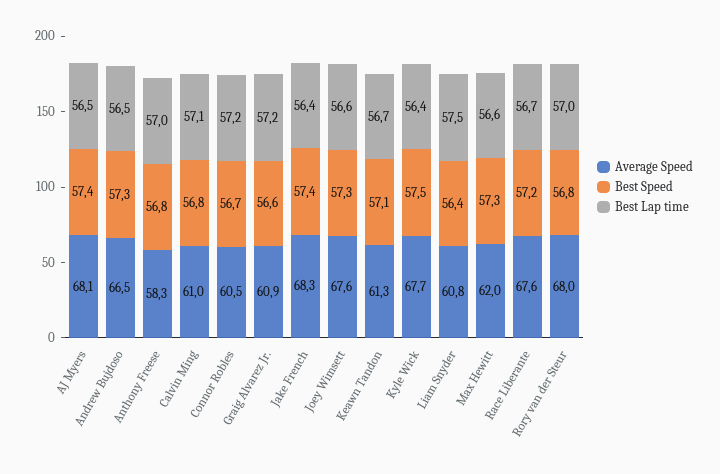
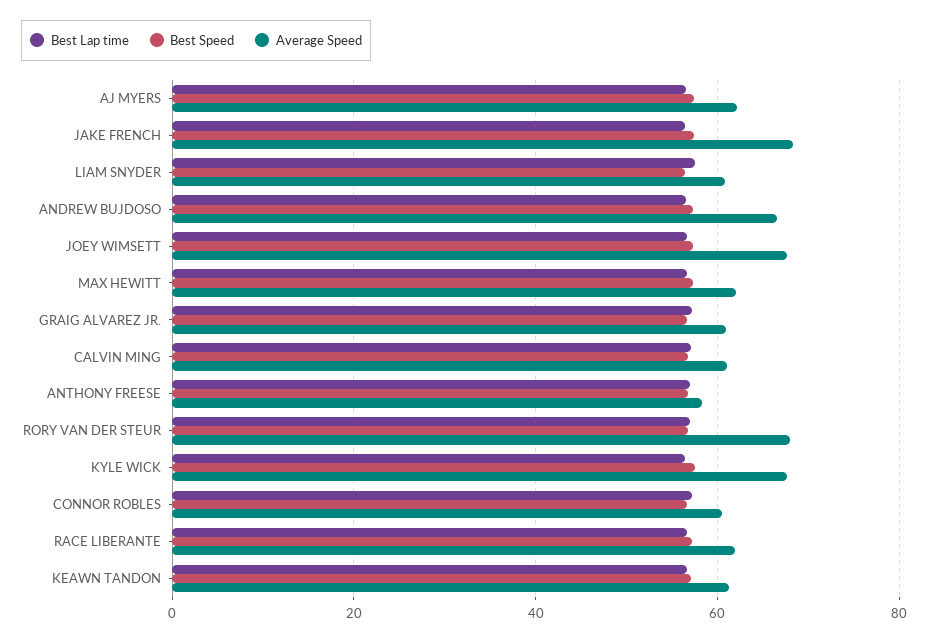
Average Speed, AJ Myers: 68.1 -> 62
Average Speed, Race Liberante: 67.6 -> 62

